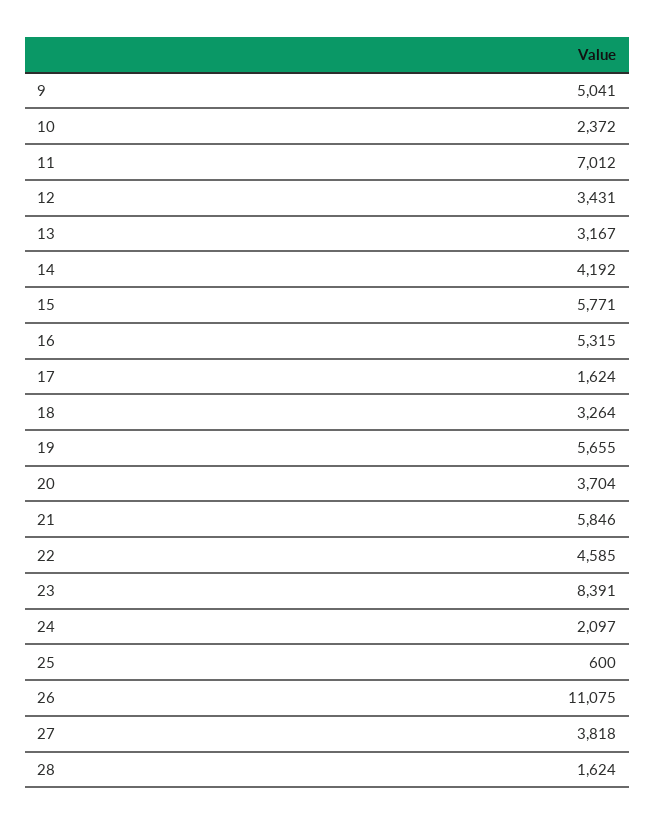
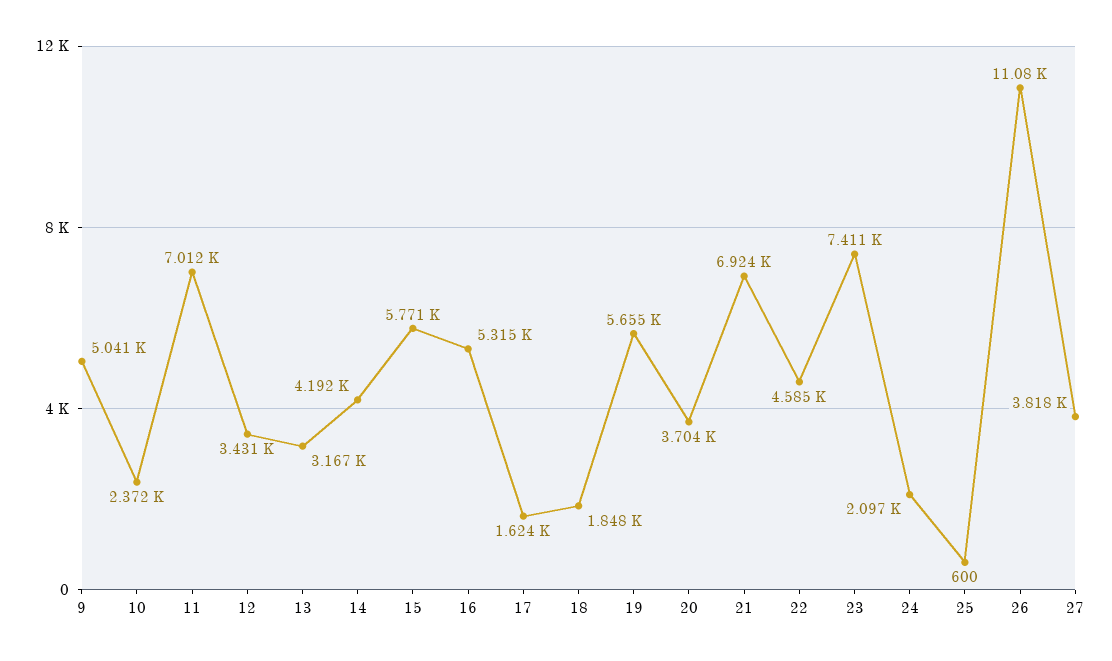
18: 3264 -> 1848
21: 5846 -> 6924
23: 8391 -> 7411
28: 1624 -> none

